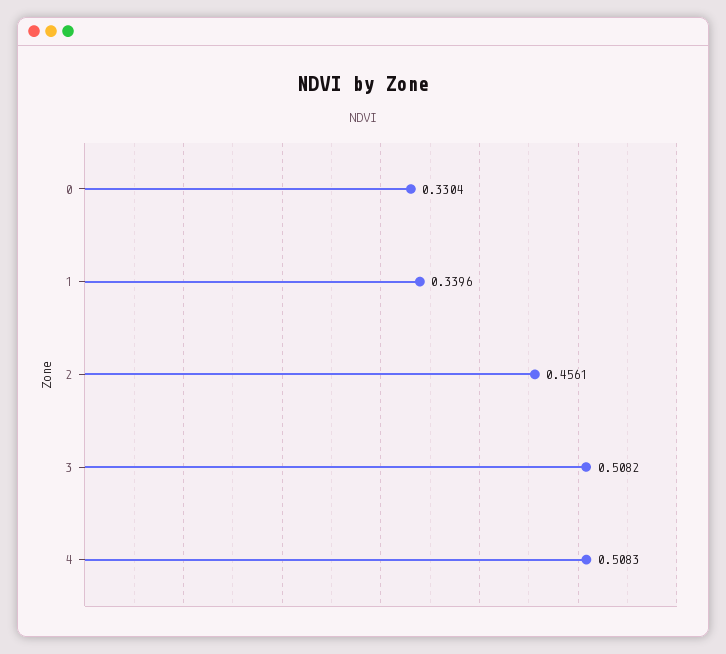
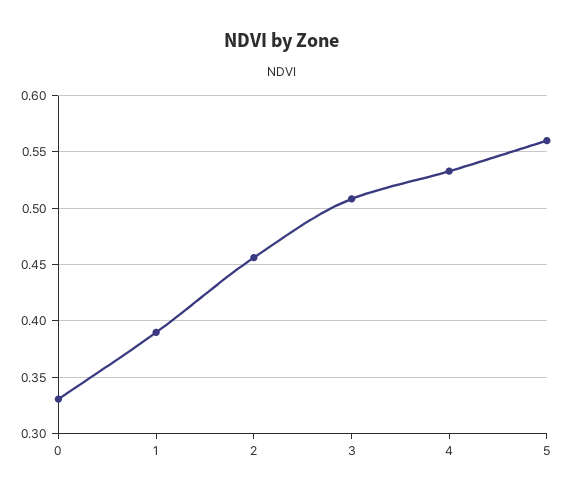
1: 0.3396 -> 0.39
4: 0.5083 -> 0.53
5: none -> 0.56

